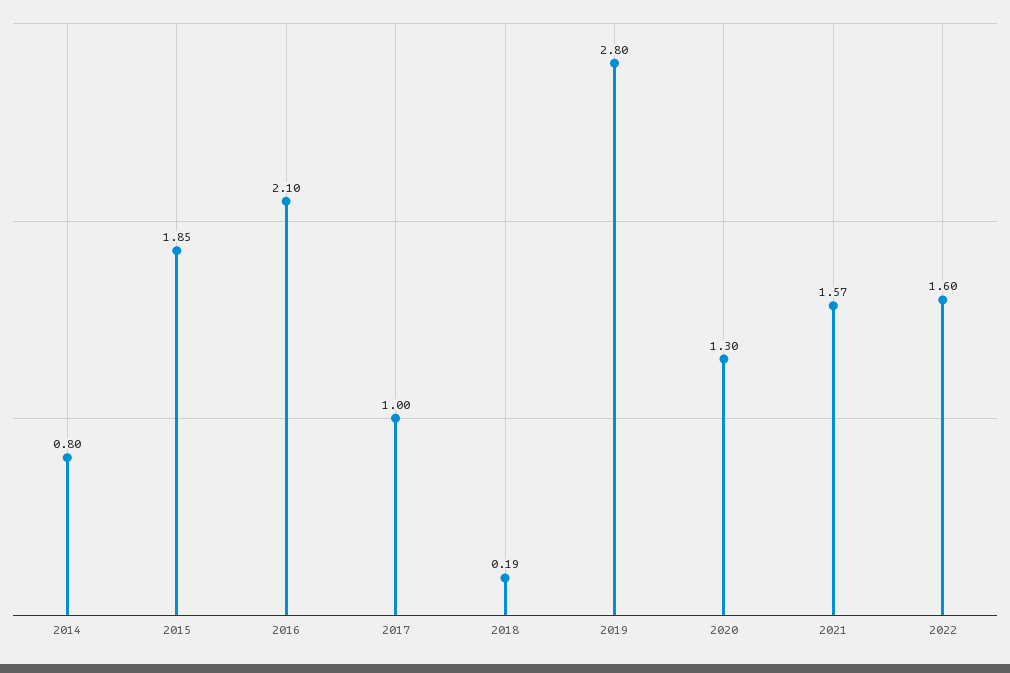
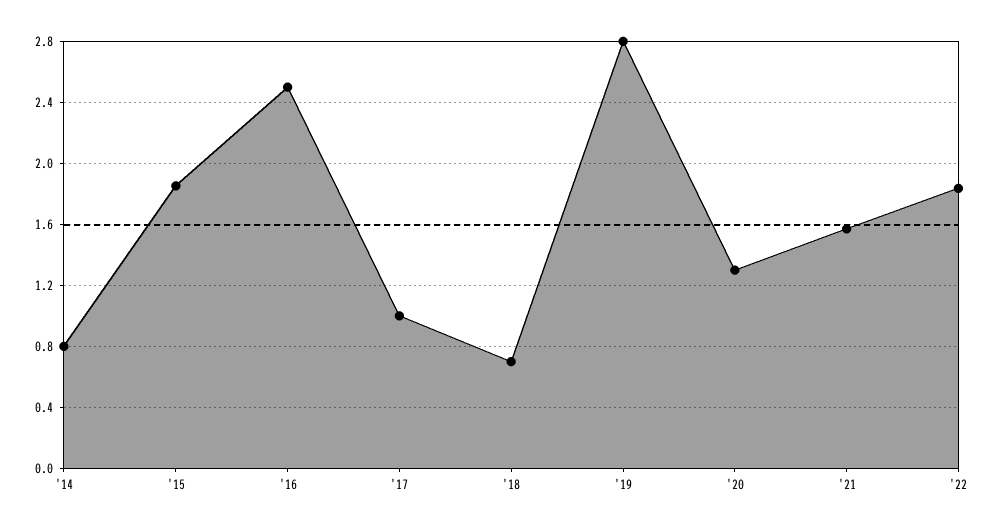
2016: 2.1 -> 2.5
2018: 0.19 -> 0.7
2022: 1.6 -> 1.85

